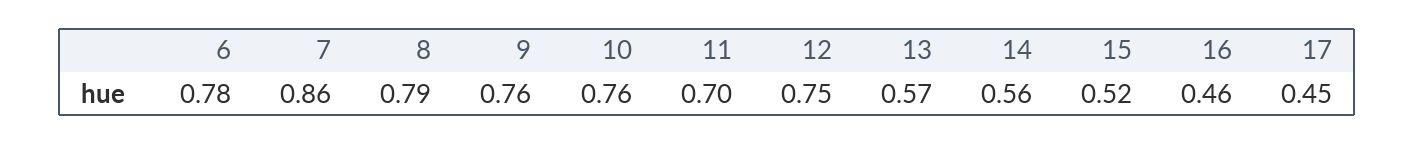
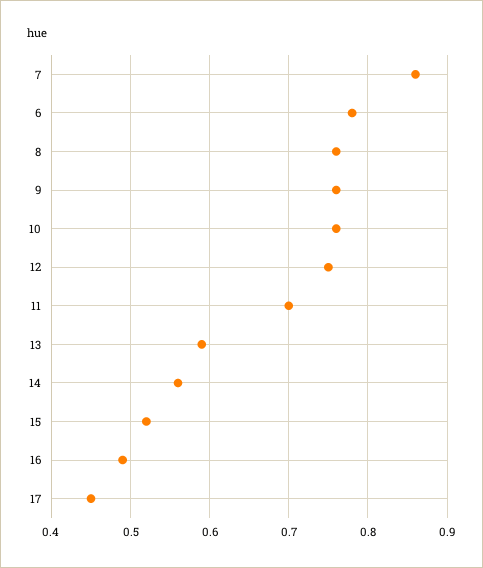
8: 0.79 -> 0.76
13: 0.57 -> 0.59
16: 0.46 -> 0.49

